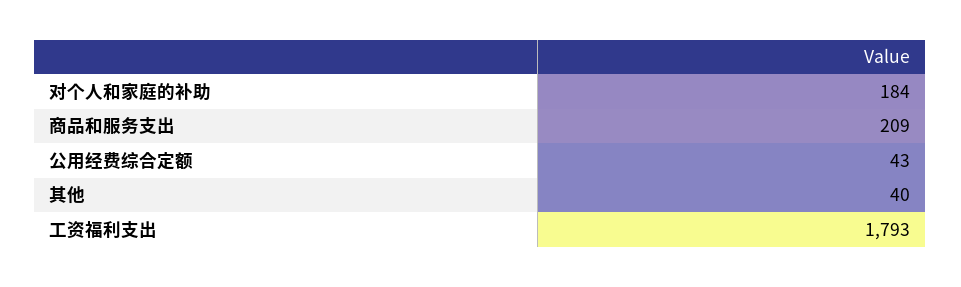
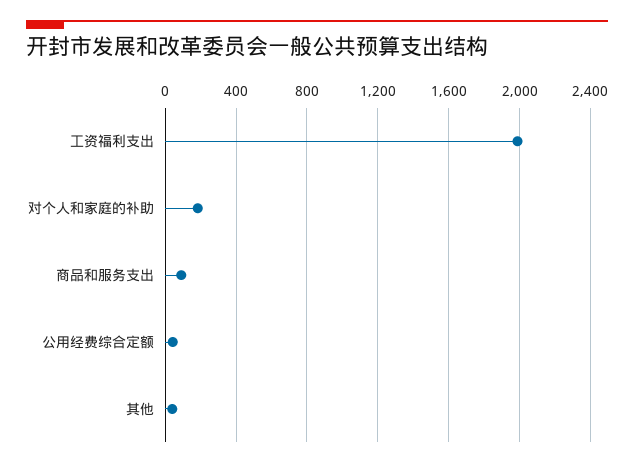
商品和服务支出: 209 -> 100
工资福利支出: 1793 -> 2000

